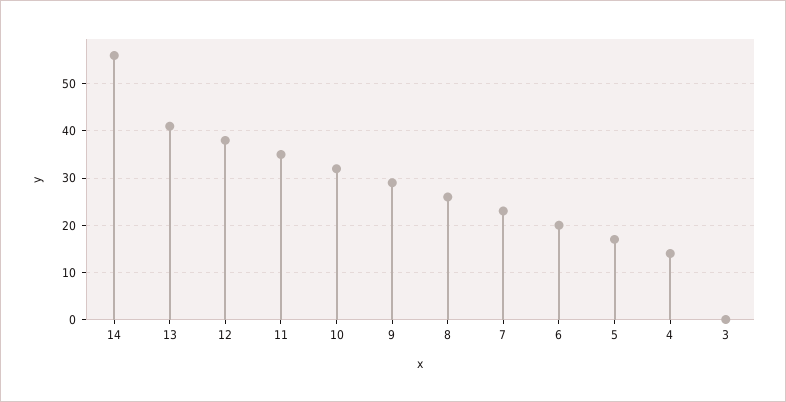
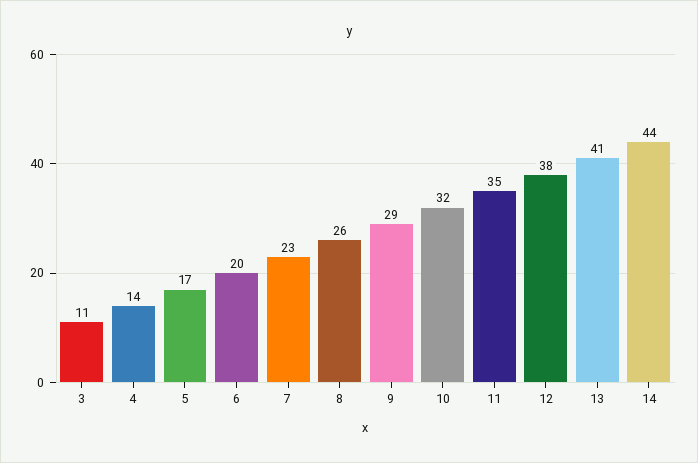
14: 55 -> 44
3: 0 -> 11

